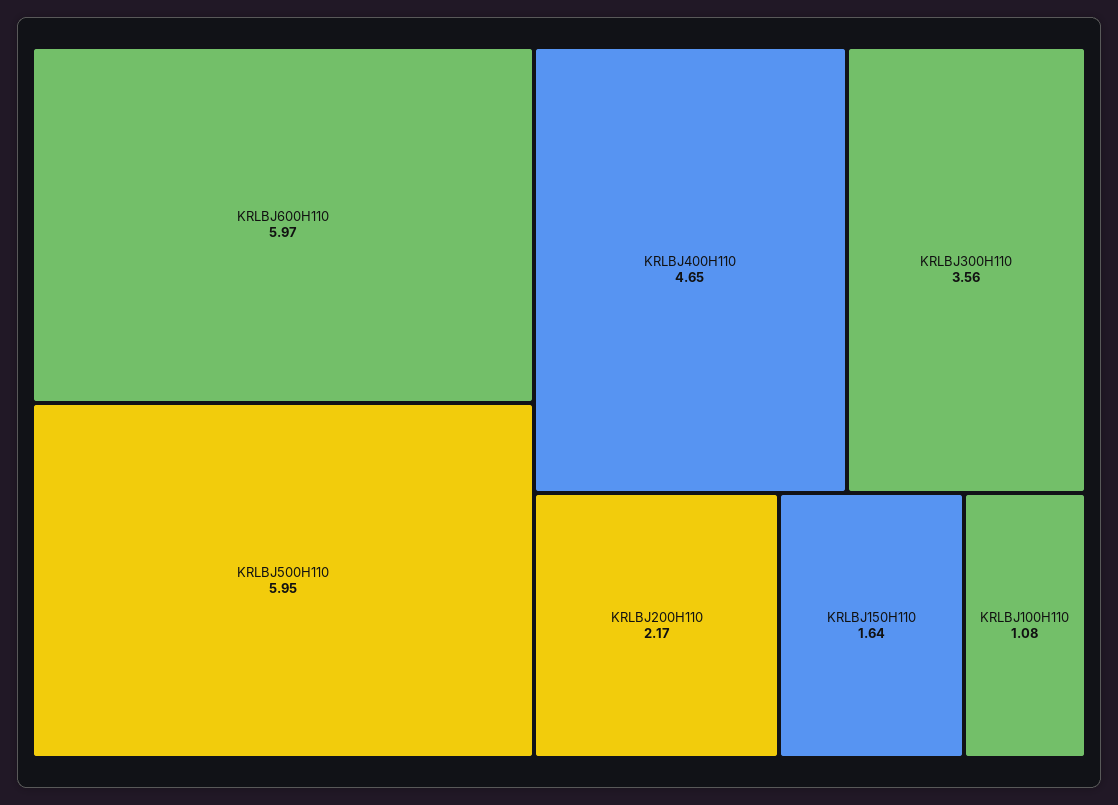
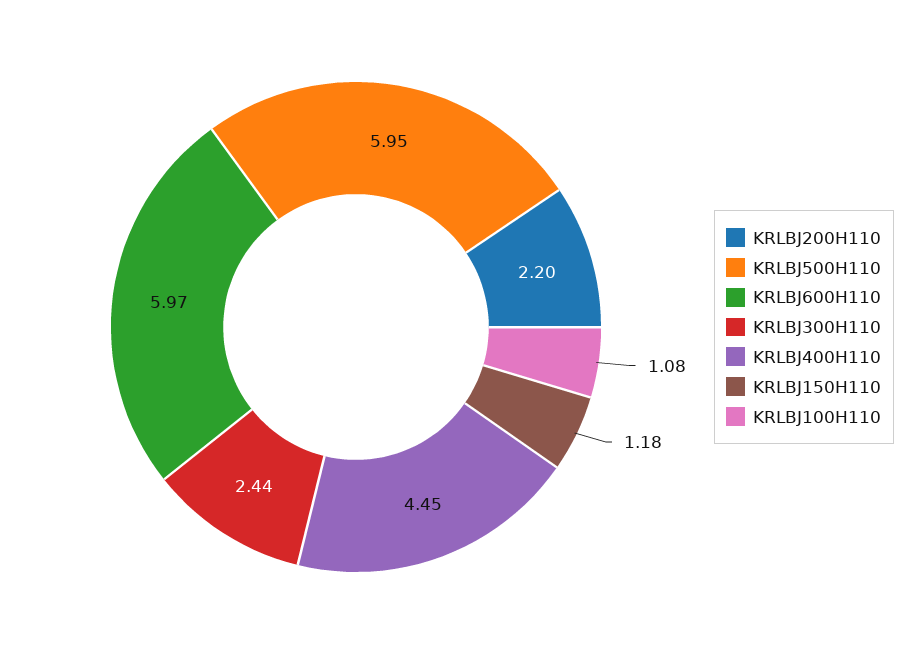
KRLBJ400H110: 4.65 -> 4.45
KRLBJ300H110: 3.56 -> 2.44
KRLBJ200H110: 2.17 -> 2.2
KRLBJ150H110: 1.64 -> 1.18

